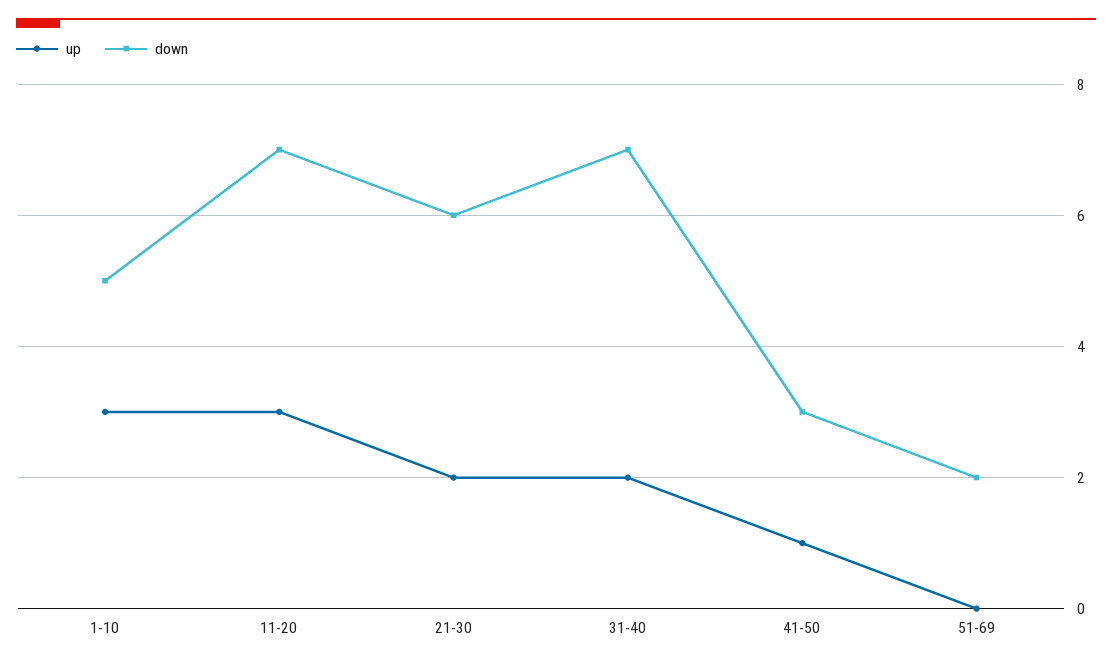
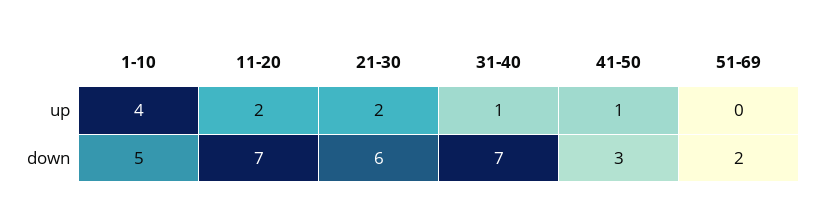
up, 1-10: 3 -> 4
up, 11-20: 3 -> 2
up, 31-40: 2 -> 1

